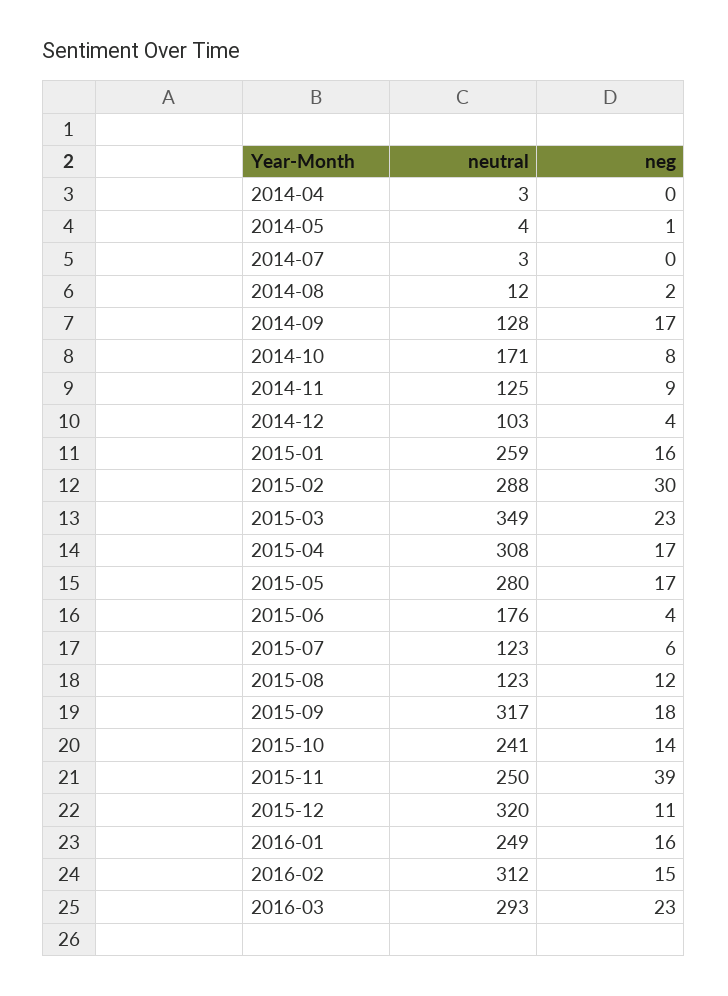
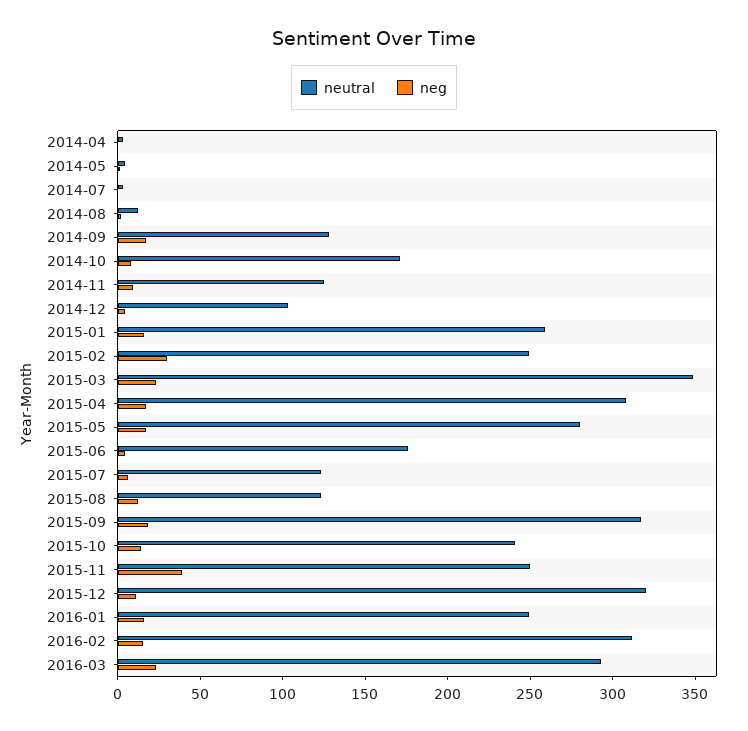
neutral, 2015-02: 288 -> 250

